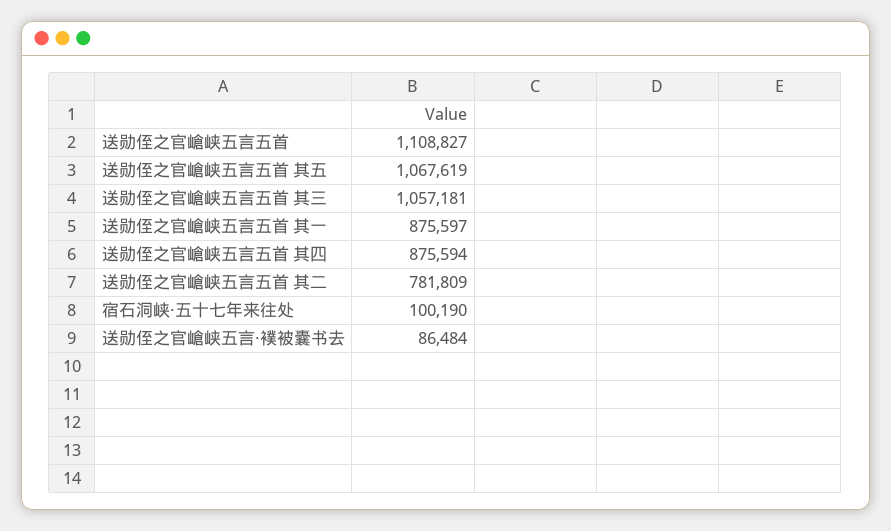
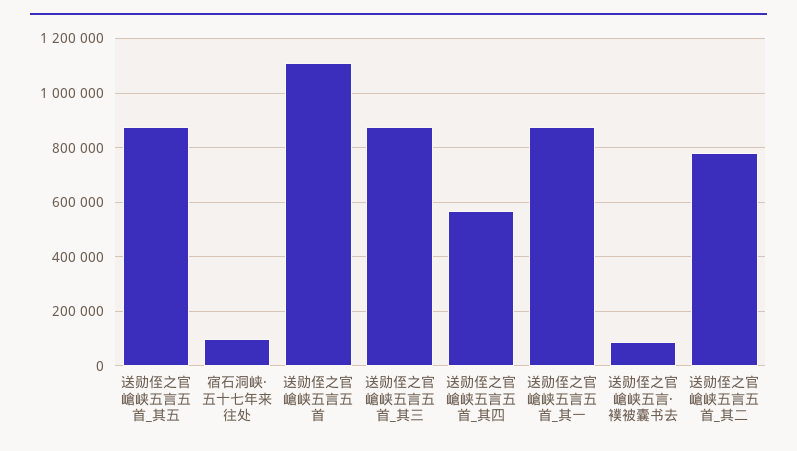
送勋侄之官嵢峡五言五首 其五: 1067619 -> 875000
送勋侄之官嵢峡五言五首 其三: 1057181 -> 875000
送勋侄之官嵢峡五言五首 其四: 875594 -> 575000

